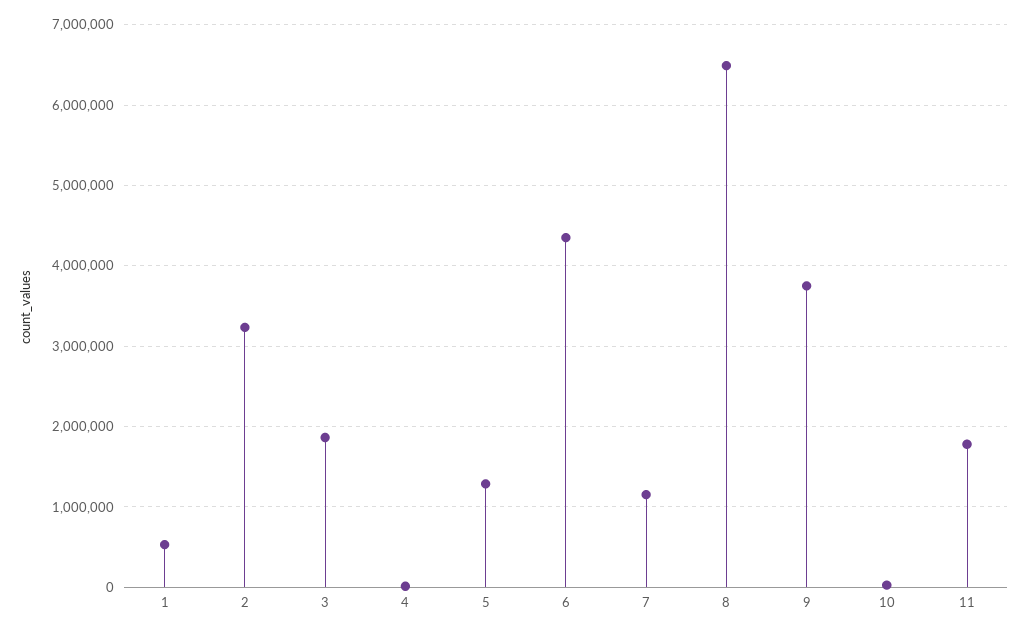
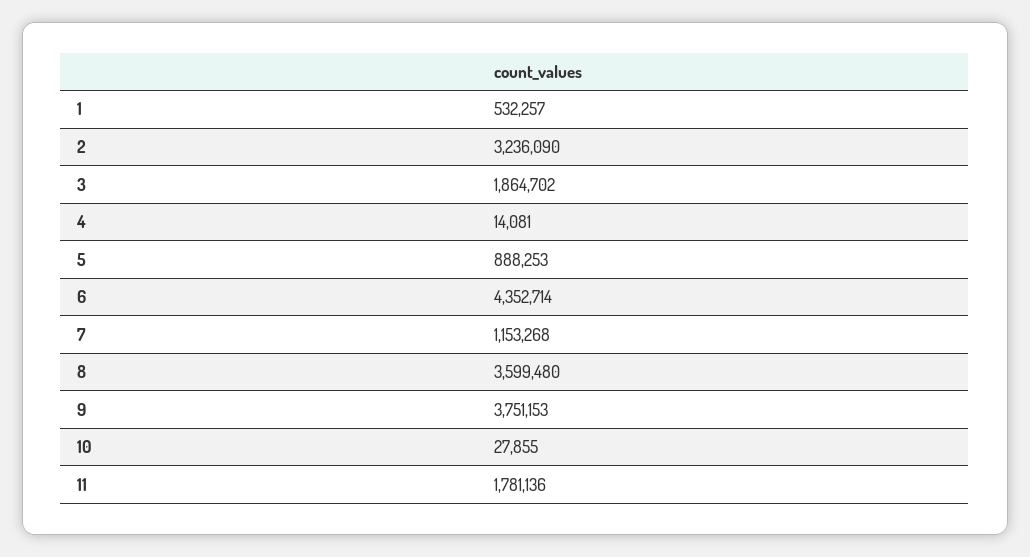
5: 1300000 -> 888253
8: 6500000 -> 3599480

